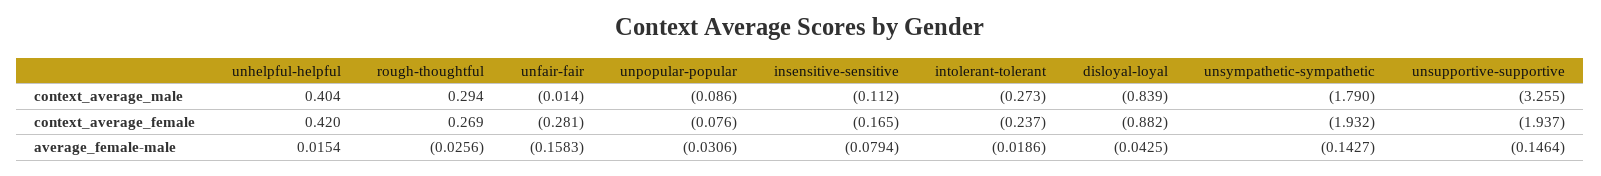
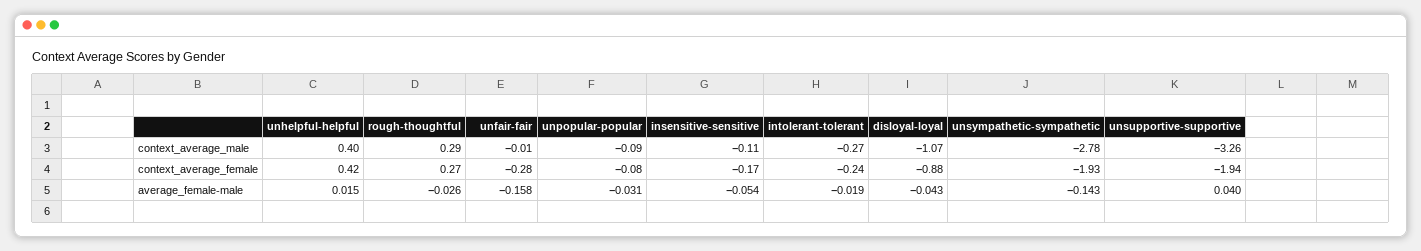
disloyal-loyal, context_average_male: -0.839 -> -1.07
unsympathetic-sympathetic, context_average_male: -1.79 -> -2.78
insensitive-sensitive, average_female-male: -0.0794 -> -0.054
unsupportive-supportive, average_female-male: -0.1464 -> 0.04

